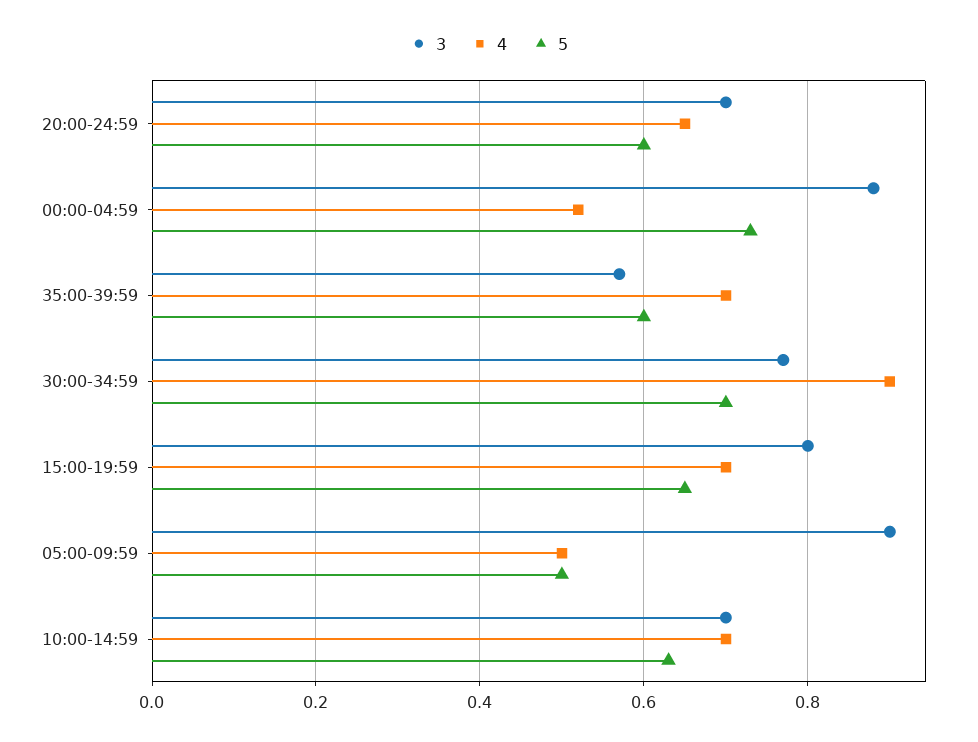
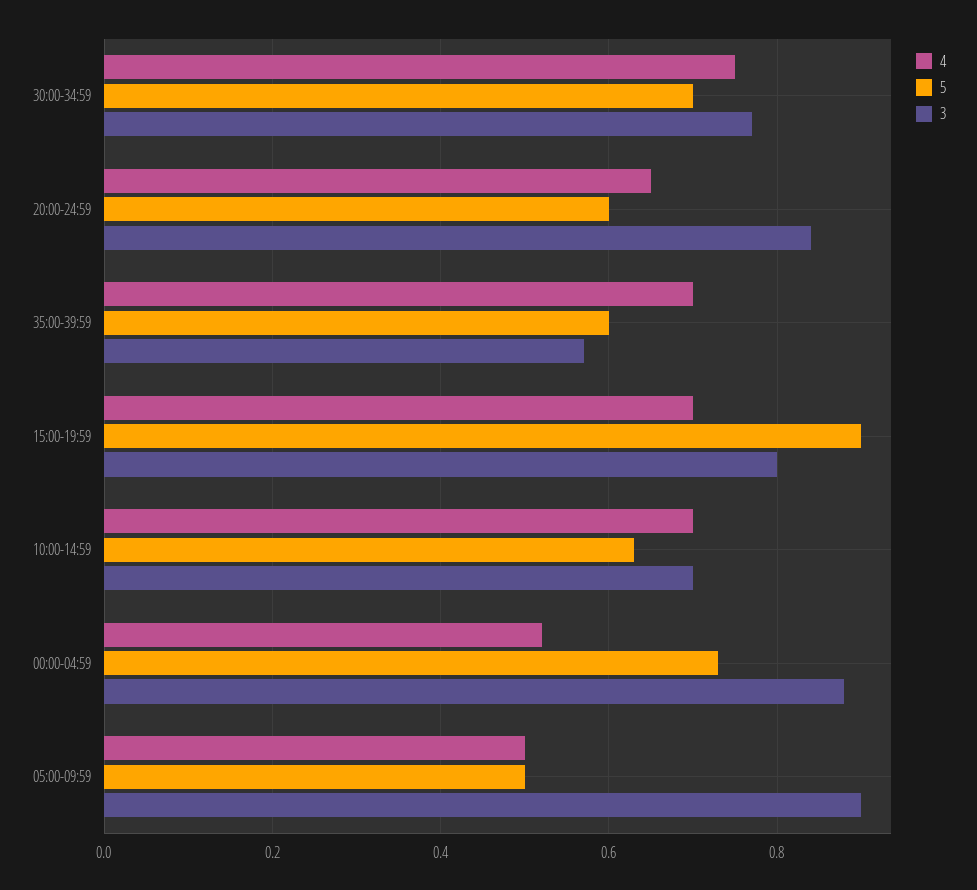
3, 20:00-24:59: 0.7 -> 0.85
4, 30:00-34:59: 0.9 -> 0.75
5, 15:00-19:59: 0.65 -> 0.9

